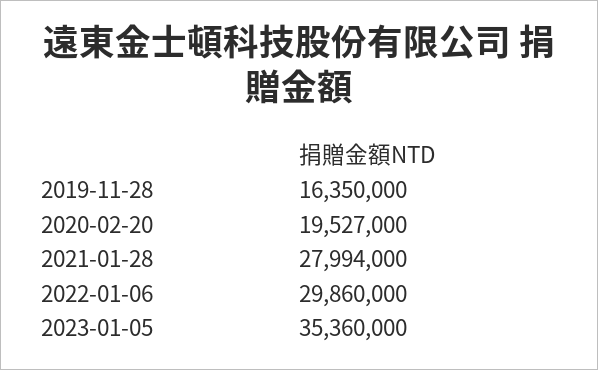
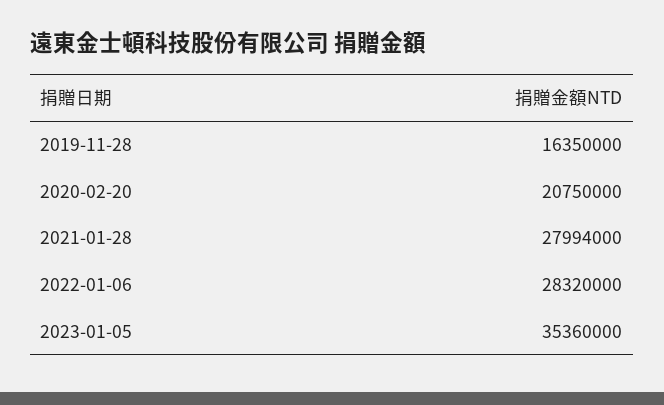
2020-02-20: 19527000 -> 20750000
2022-01-06: 29860000 -> 28320000

